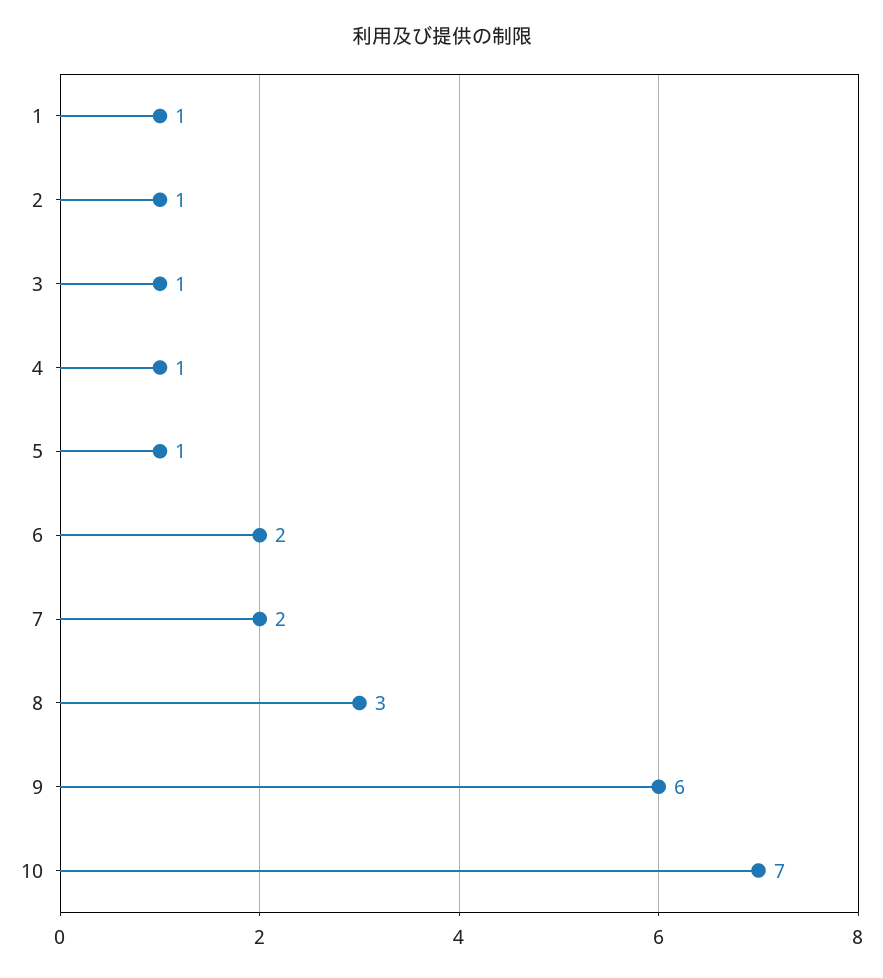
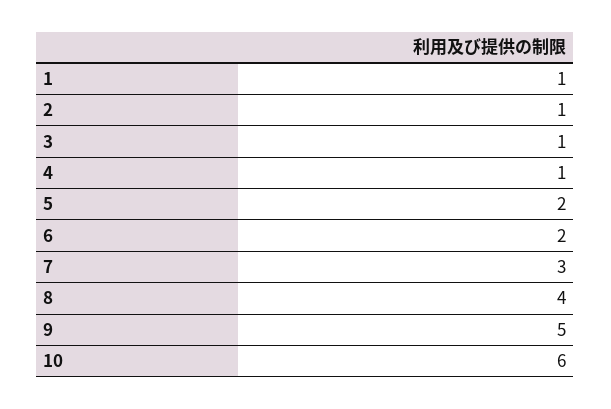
5: 1 -> 2
7: 2 -> 3
8: 3 -> 4
9: 6 -> 5
10: 7 -> 6

